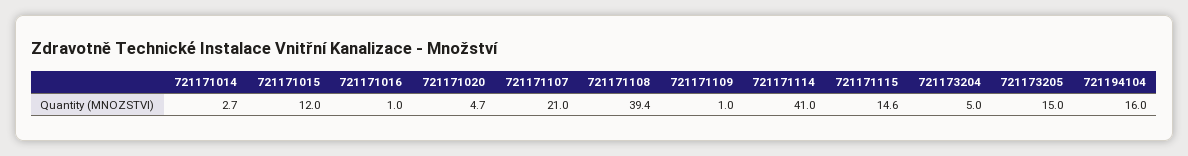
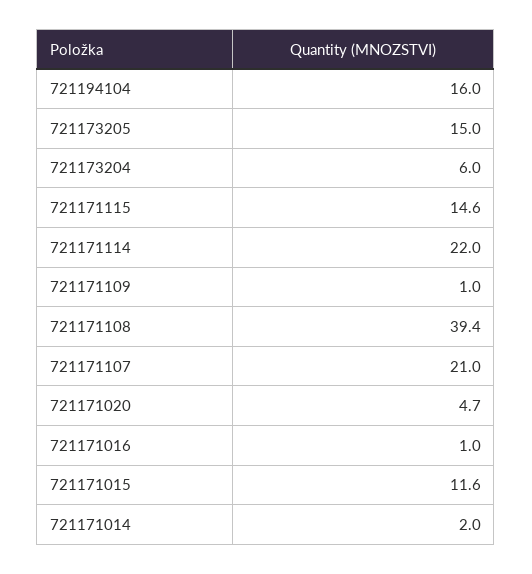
721171014: 2.7 -> 2
721171015: 12 -> 11.6
721171114: 41 -> 22
721173204: 5 -> 6

